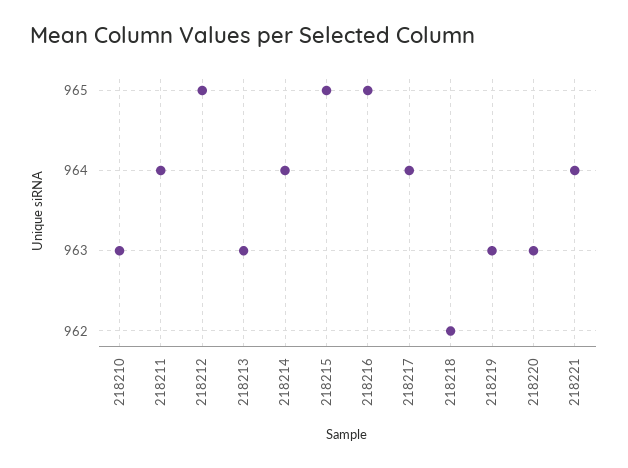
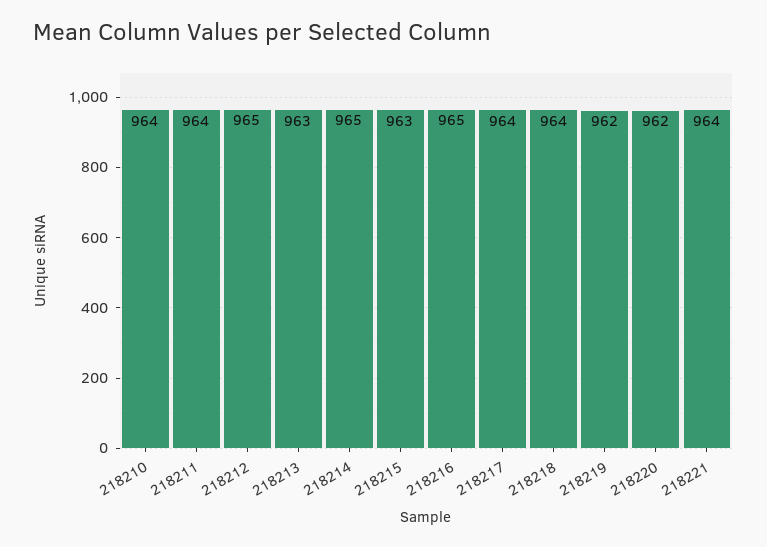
218210: 963 -> 964
218214: 964 -> 965
218215: 965 -> 963
218218: 962 -> 964
218219: 963 -> 962
218220: 963 -> 962

